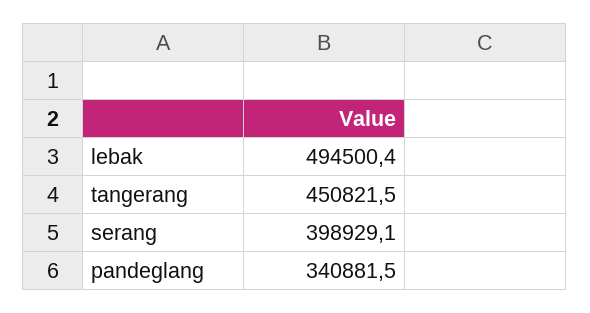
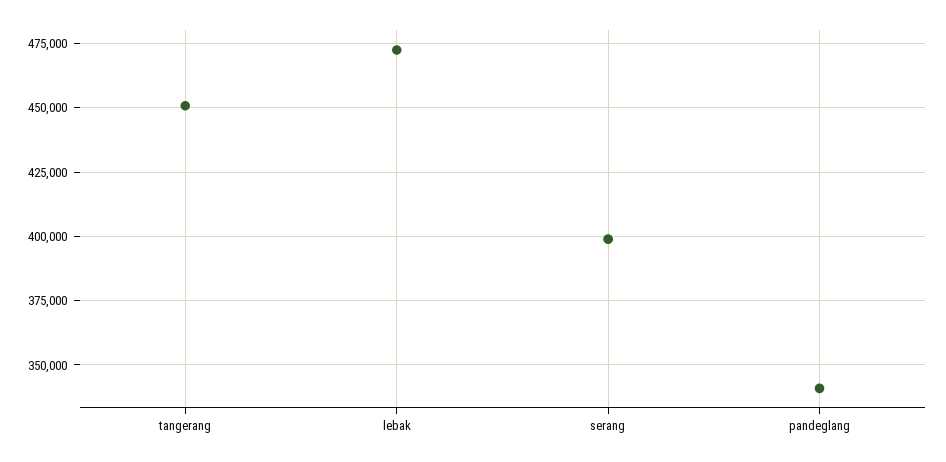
lebak: 494500.4 -> 472500

